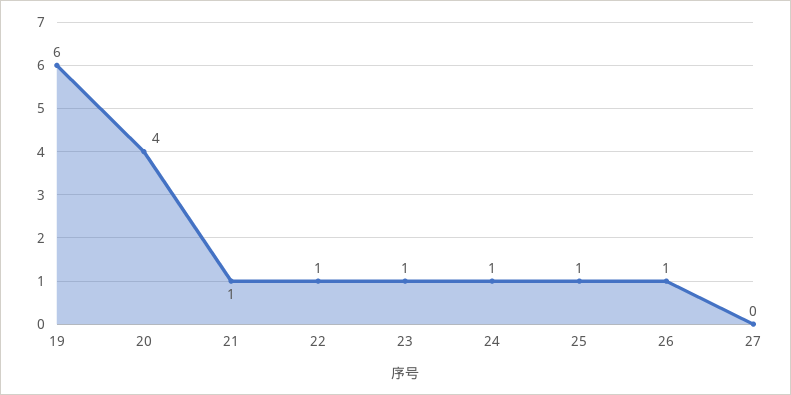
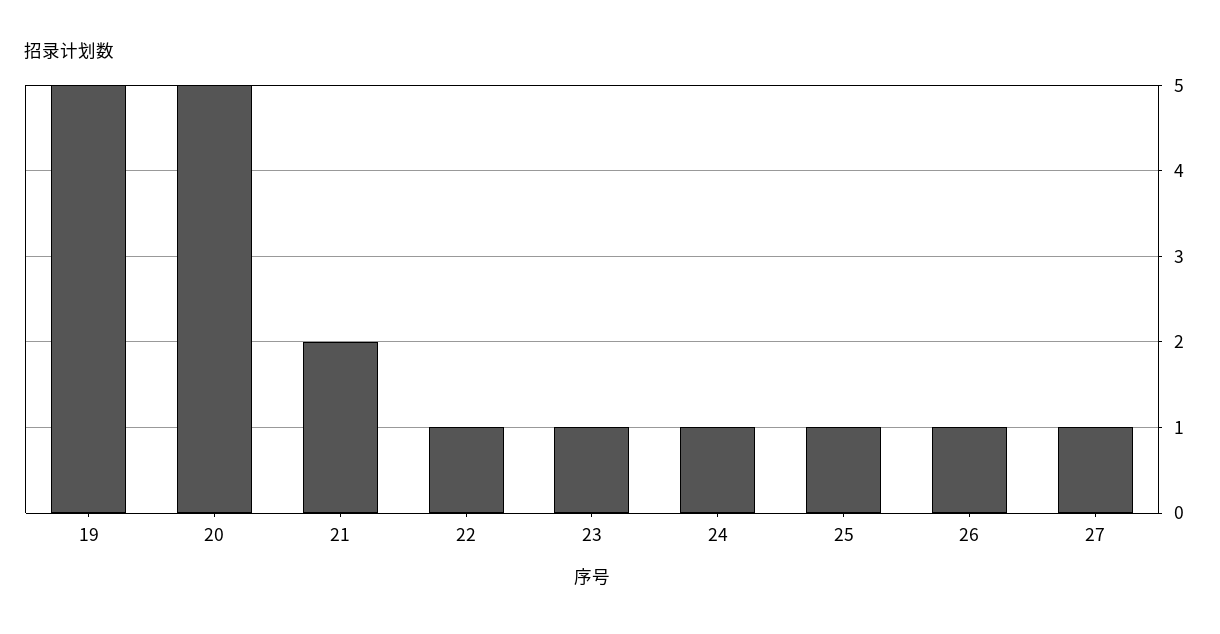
19: 6 -> 5
20: 4 -> 5
21: 1 -> 2
27: 0 -> 1

